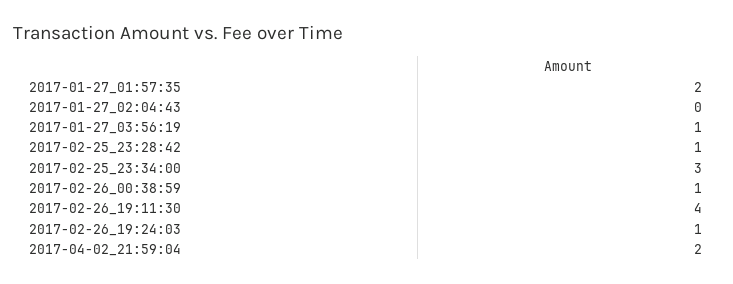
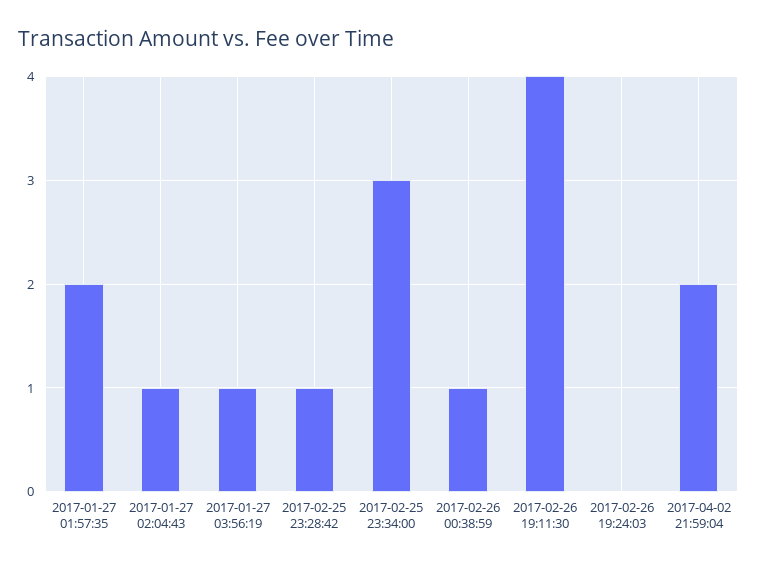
2017-01-27_02:04:43: 0 -> 1
2017-02-26_19:24:03: 1 -> 0

